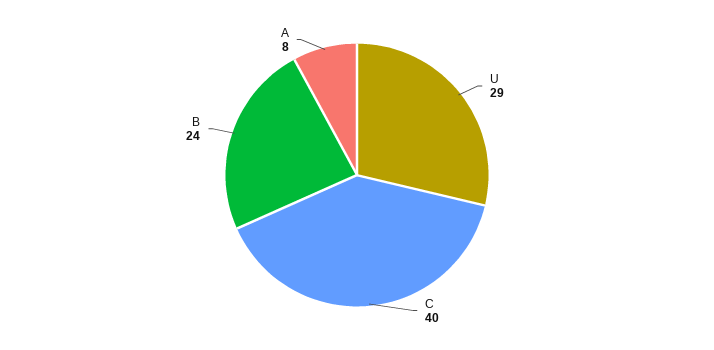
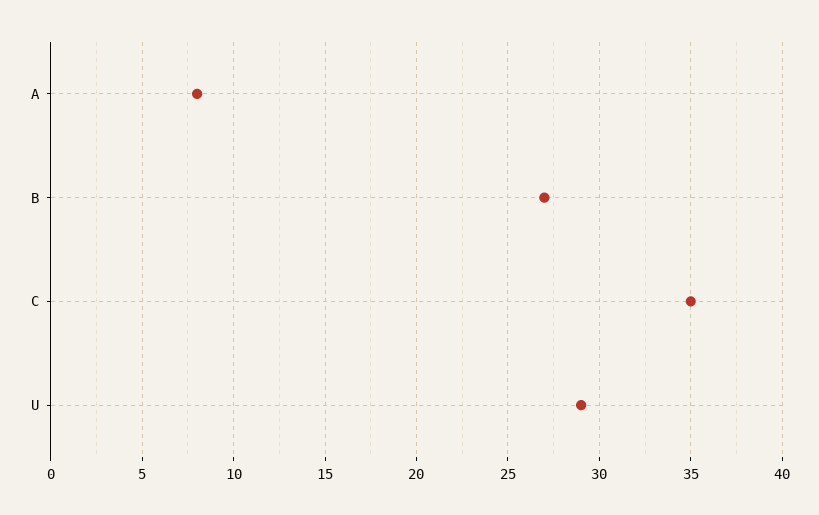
C: 40 -> 35
B: 24 -> 27

